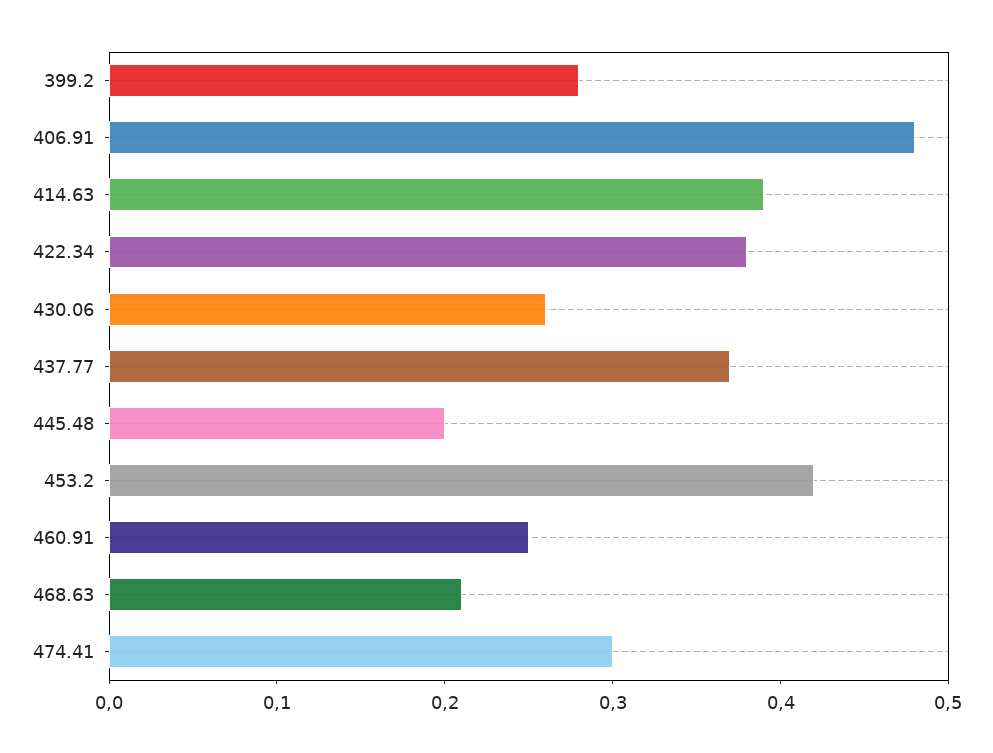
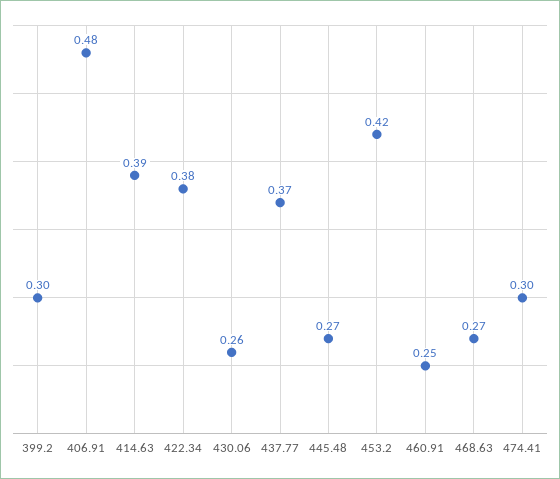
399.2: 0.28 -> 0.3
445.48: 0.2 -> 0.27
468.63: 0.21 -> 0.27

